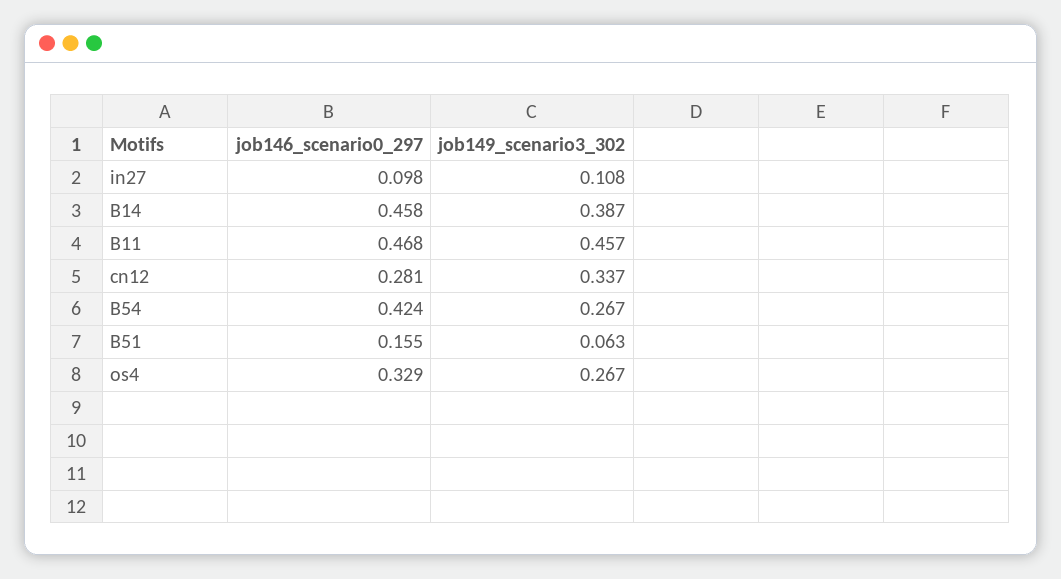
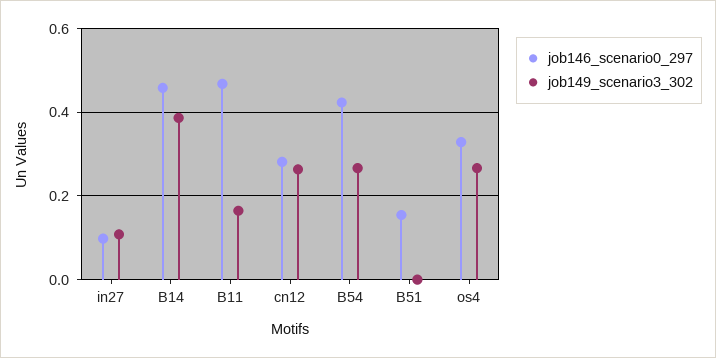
job149_scenario3_302, B11: 0.457 -> 0.16
job149_scenario3_302, cn12: 0.337 -> 0.26
job149_scenario3_302, B51: 0.063 -> 0

